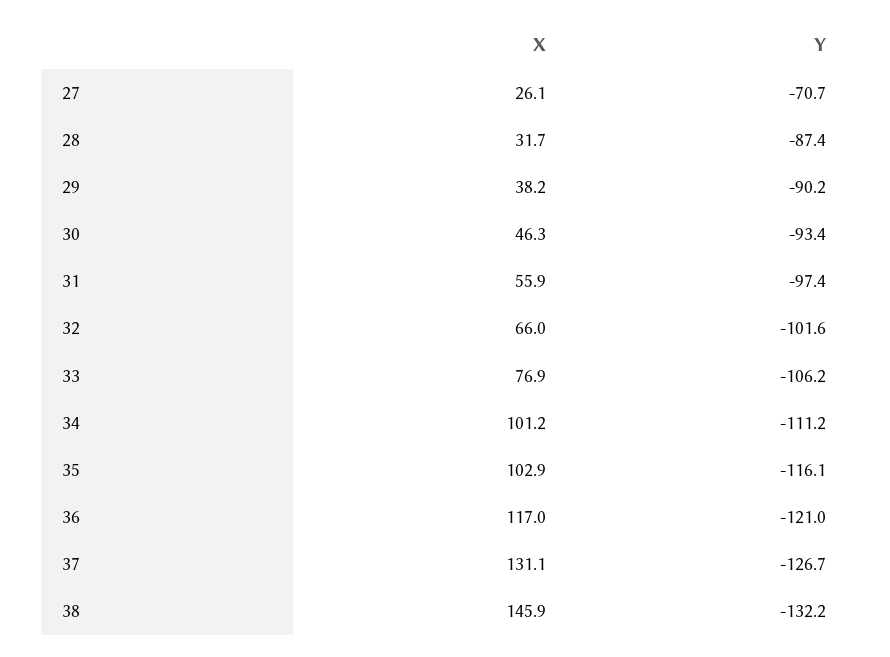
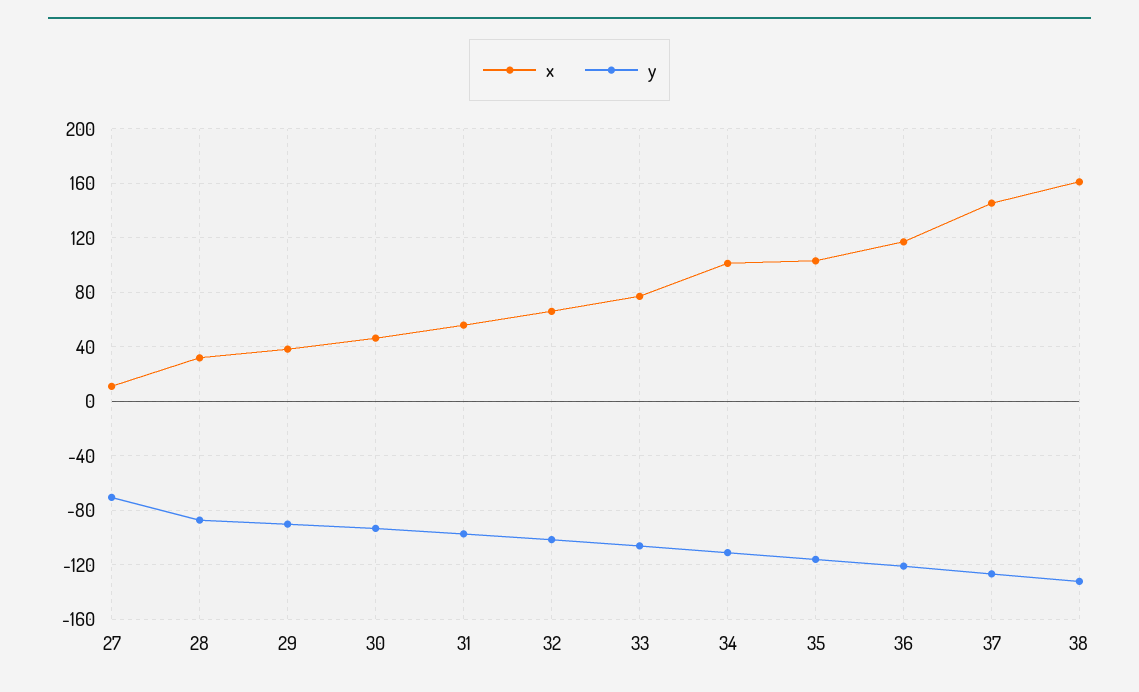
X, 27: 26.1 -> 10
X, 37: 131.1 -> 145
X, 38: 145.9 -> 160

